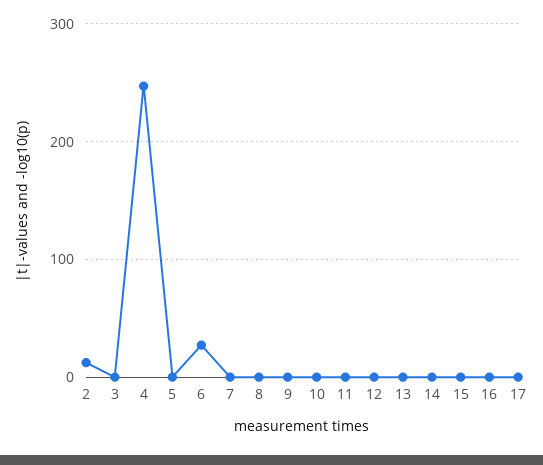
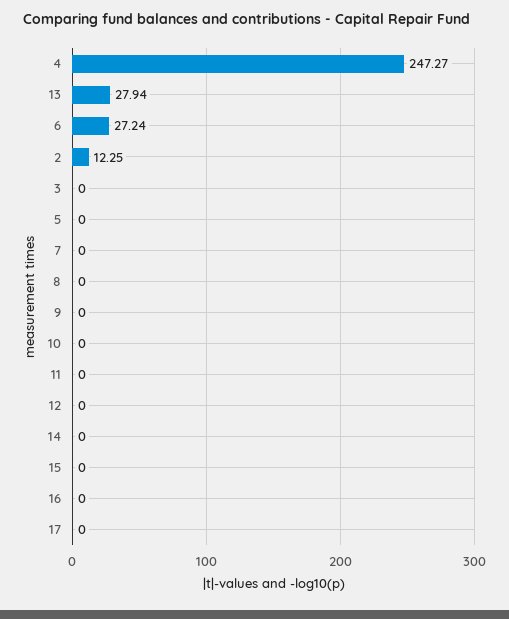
13: 0 -> 27.94

